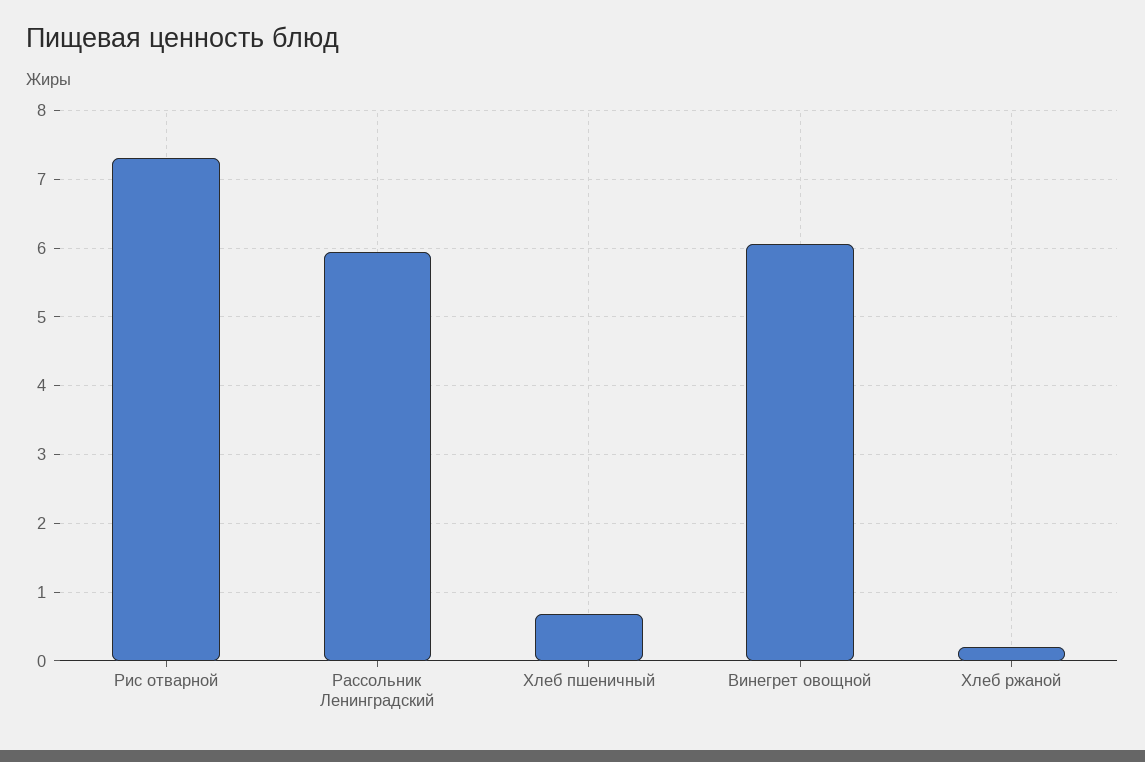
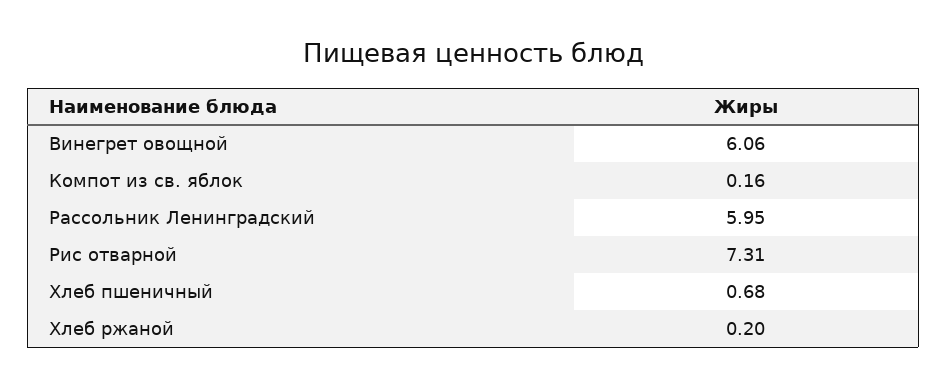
Компот из св. яблок: none -> 0.16

